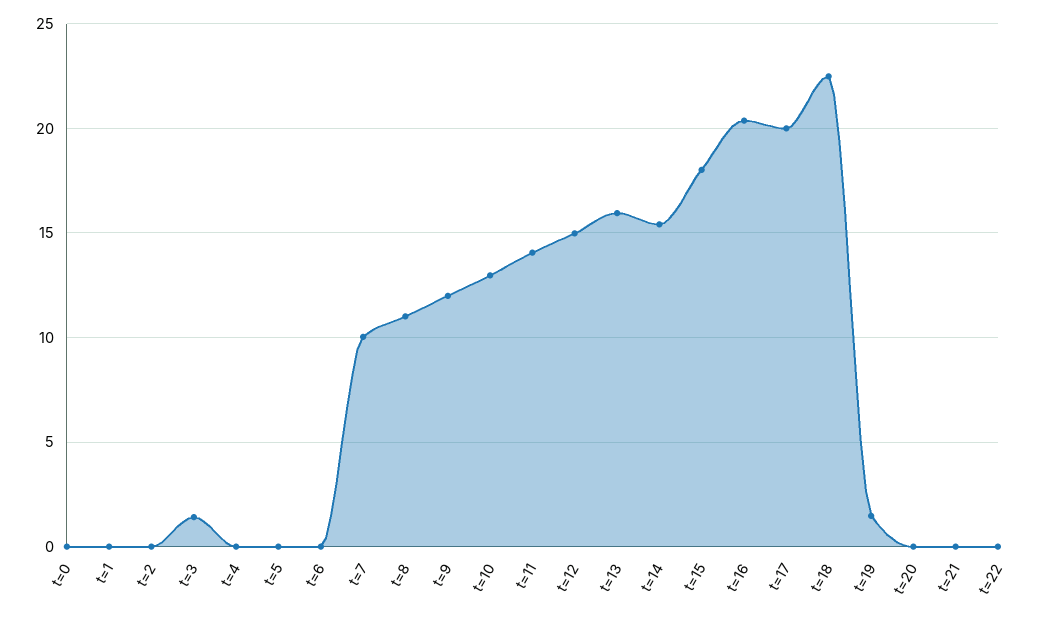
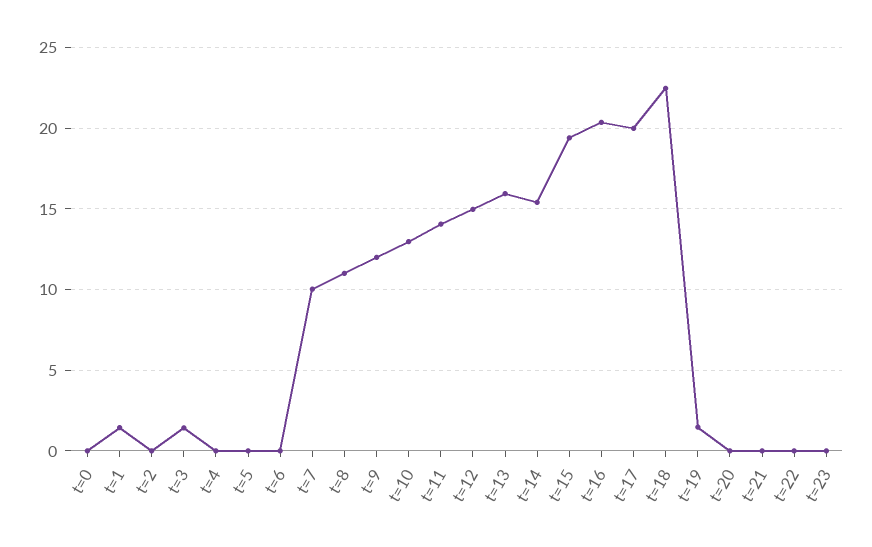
t=1: 0 -> 1.5
t=15: 18 -> 19.5
t=23: none -> 0

